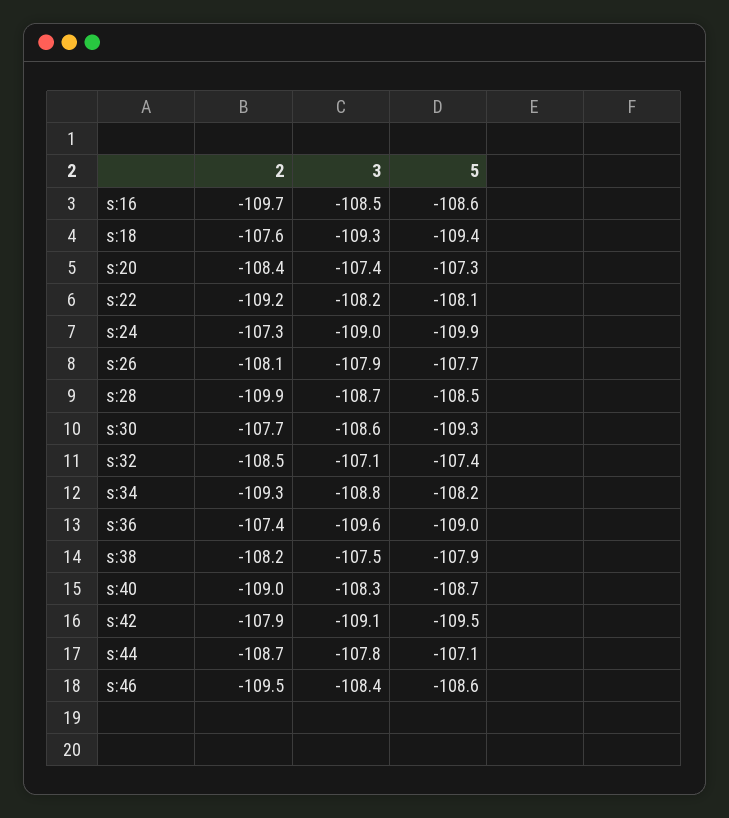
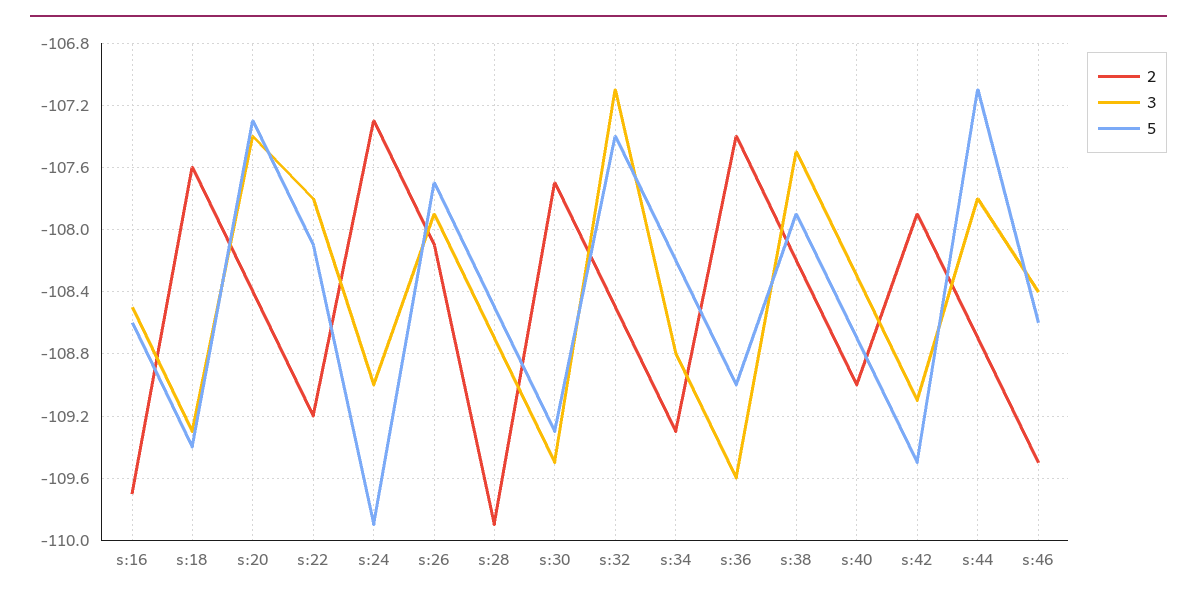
3, s:22: -108.2 -> -107.8
3, s:30: -108.6 -> -109.5

